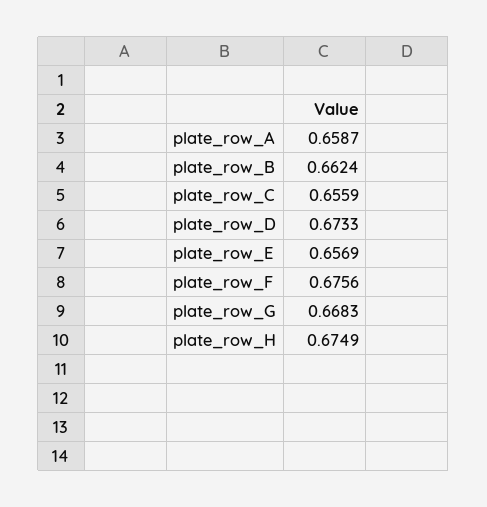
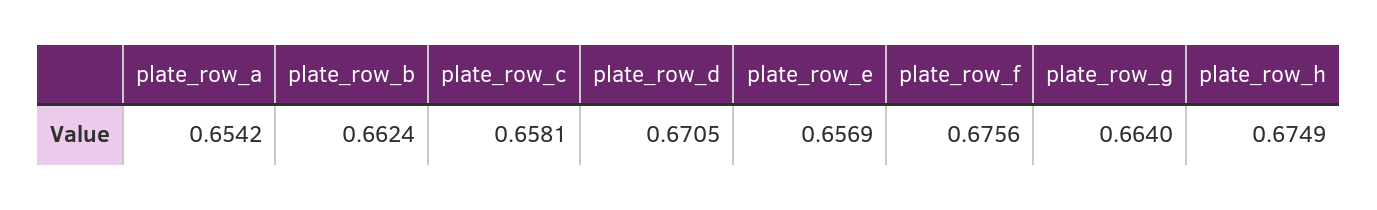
plate_row_A: 0.6587 -> 0.6542
plate_row_C: 0.6559 -> 0.6581
plate_row_D: 0.6733 -> 0.6705
plate_row_G: 0.6683 -> 0.664

